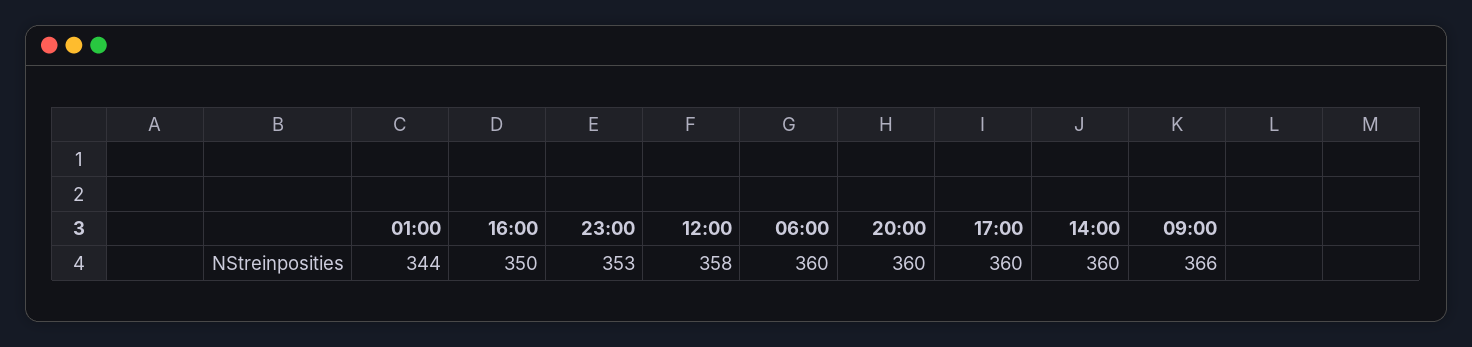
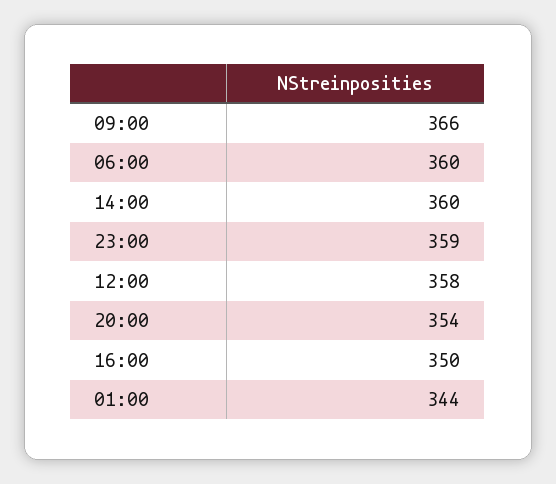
23:00: 353 -> 359
20:00: 360 -> 354
17:00: 360 -> none

